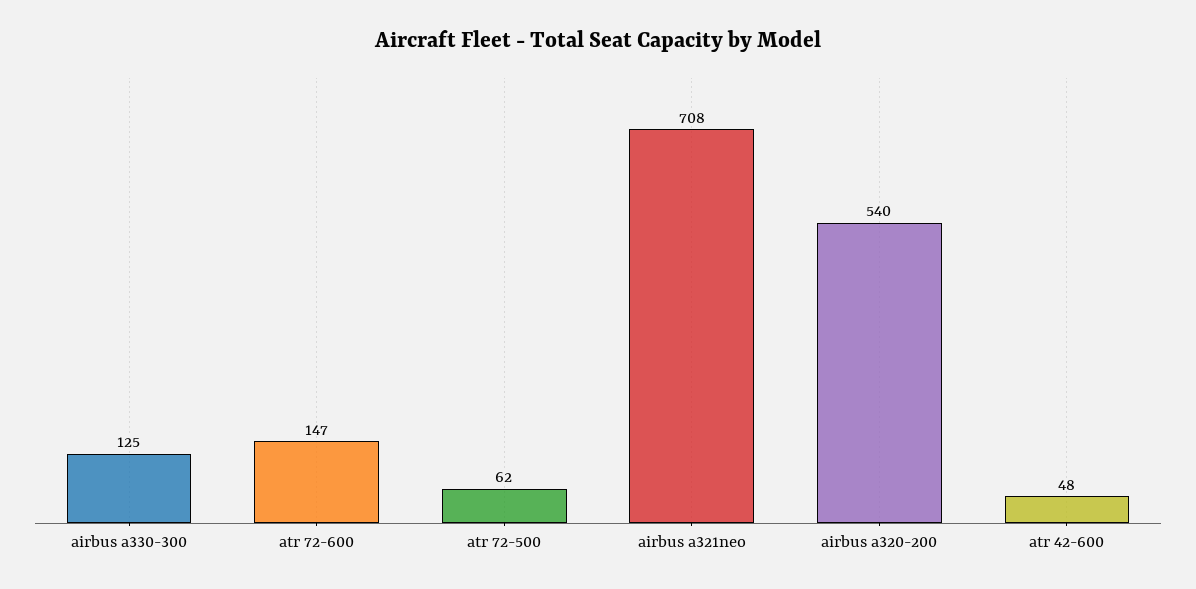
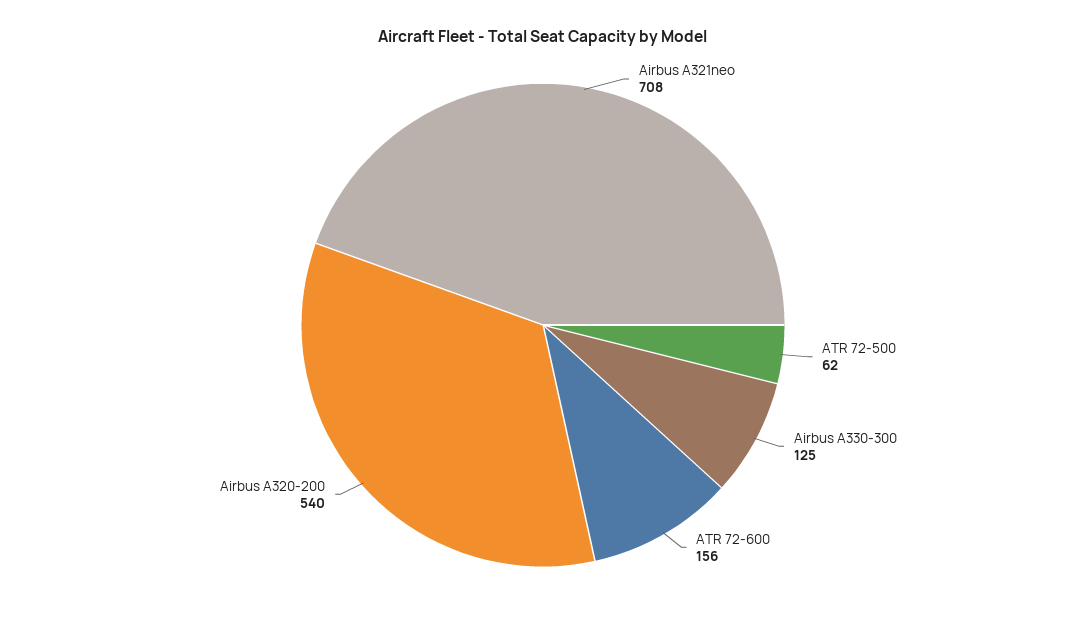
atr 72-600: 147 -> 156
atr 42-600: 48 -> none

